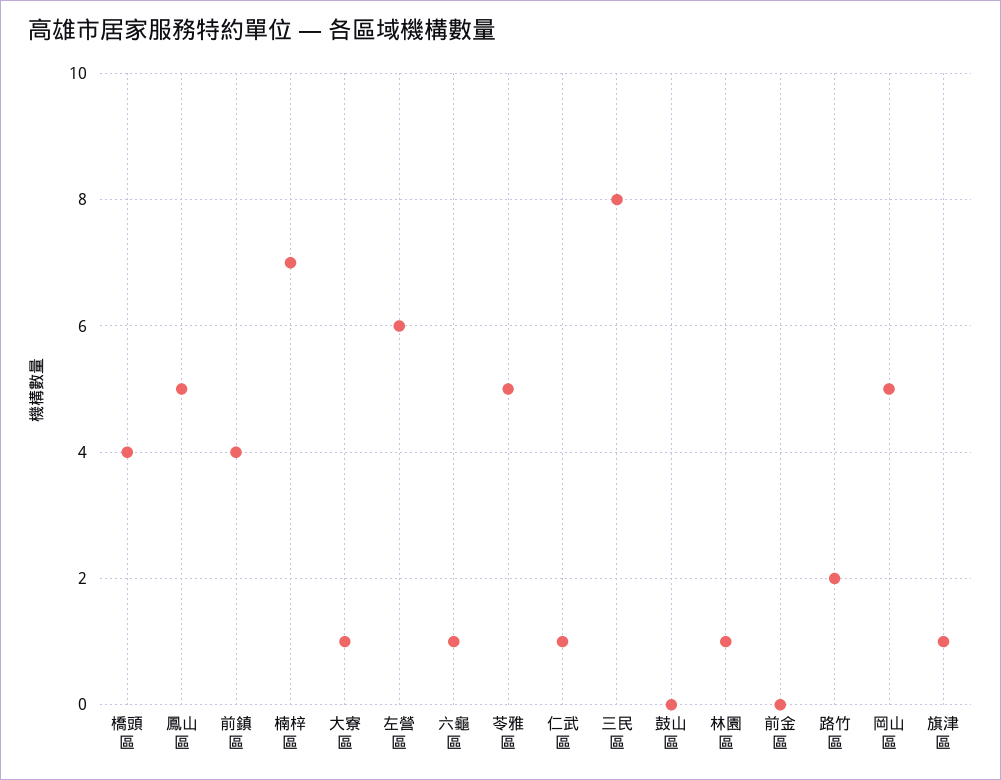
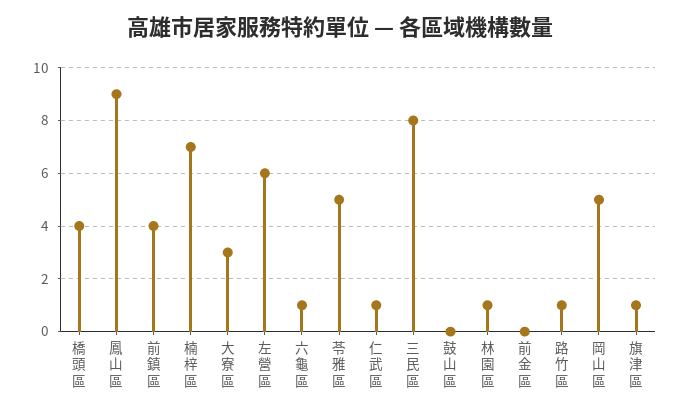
鳳山區: 5 -> 9
大寮區: 1 -> 3
路竹區: 2 -> 1

